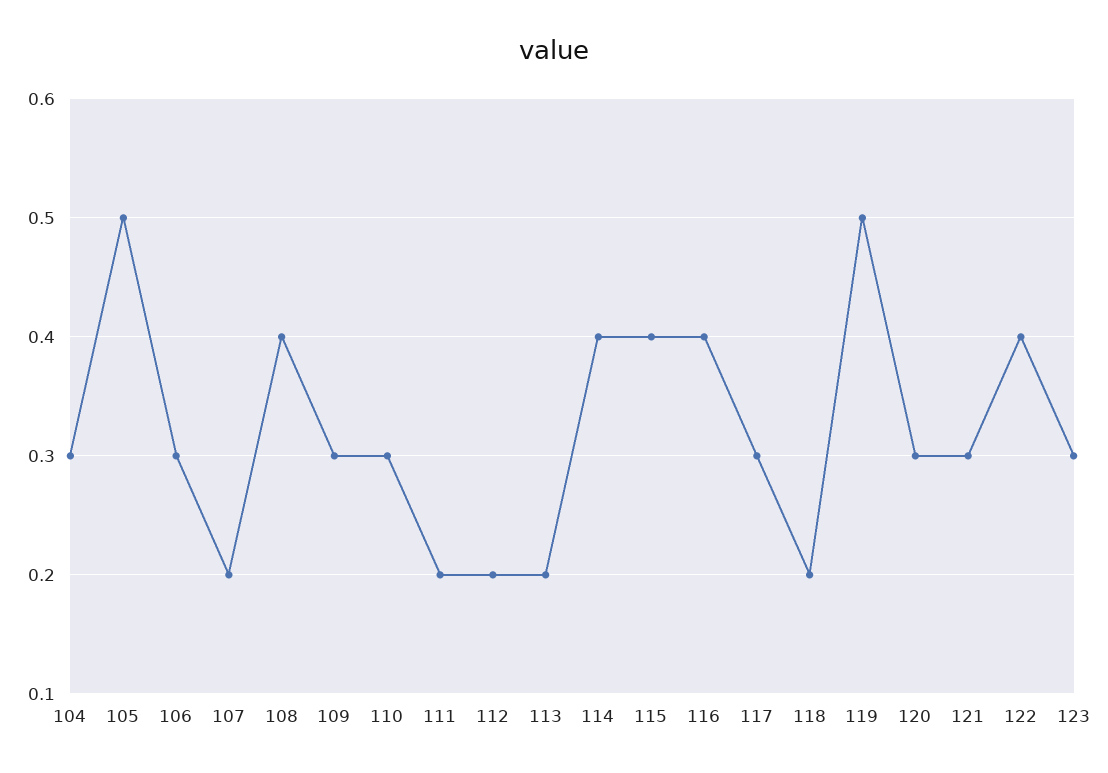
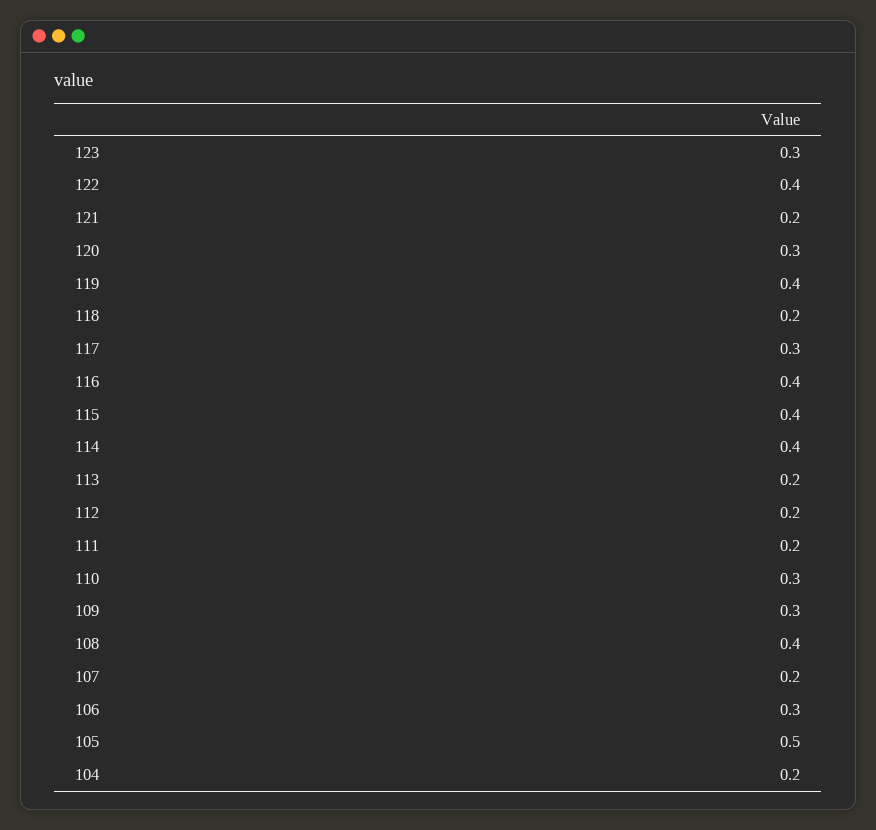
104: 0.3 -> 0.2
119: 0.5 -> 0.4
121: 0.3 -> 0.2

